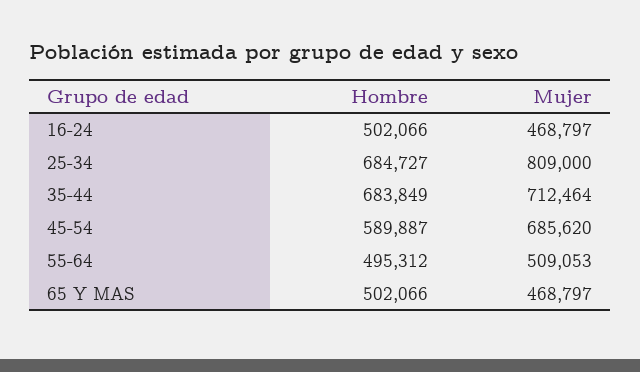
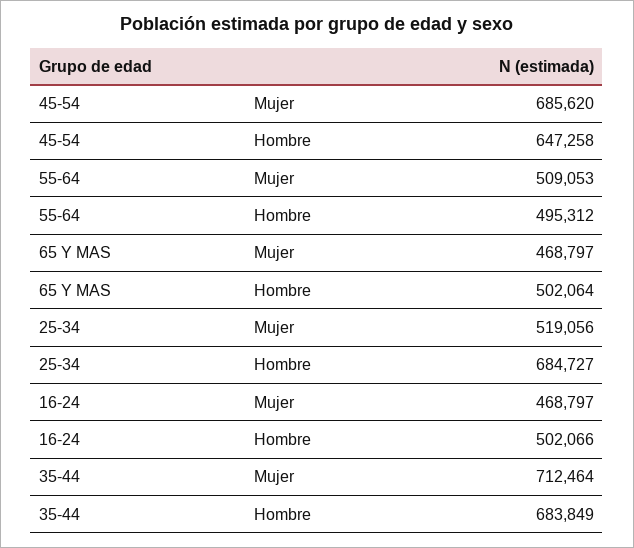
Mujer, 25-34: 809000 -> 519056
Hombre, 45-54: 589887 -> 647258
Hombre, 65 Y MAS: 502066 -> 502064

